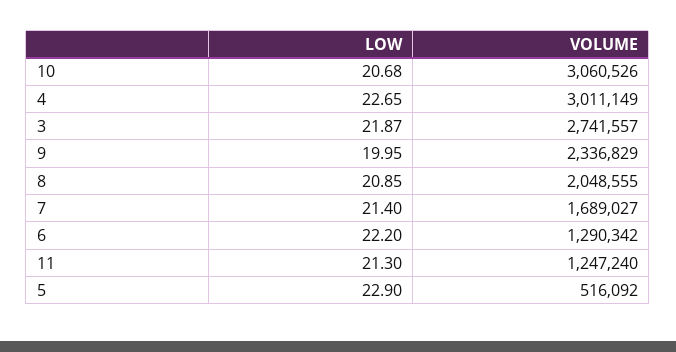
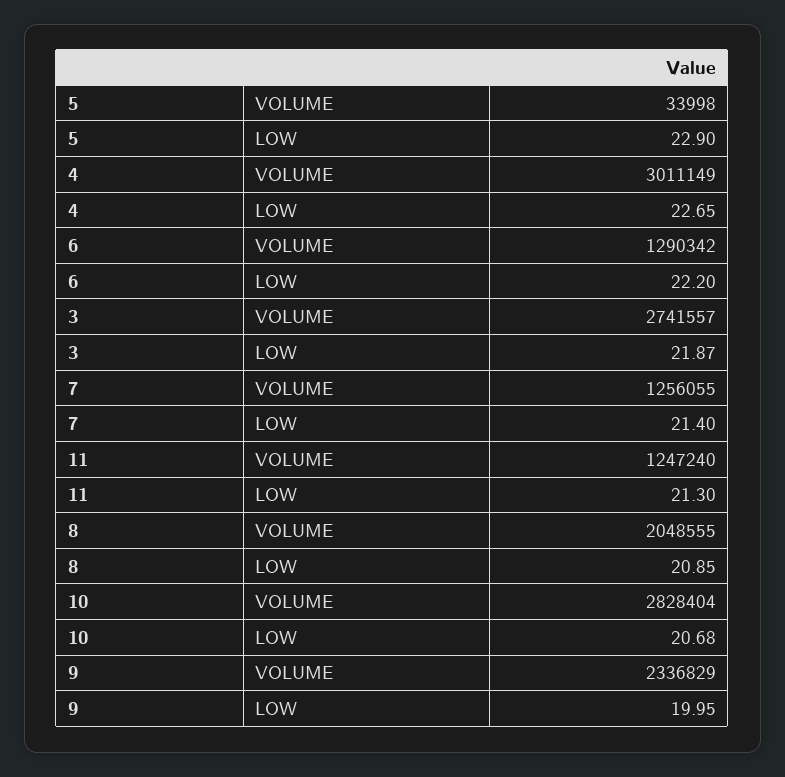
VOLUME, 10: 3060526 -> 2828404
VOLUME, 7: 1689027 -> 1256055
VOLUME, 5: 516092 -> 33998

